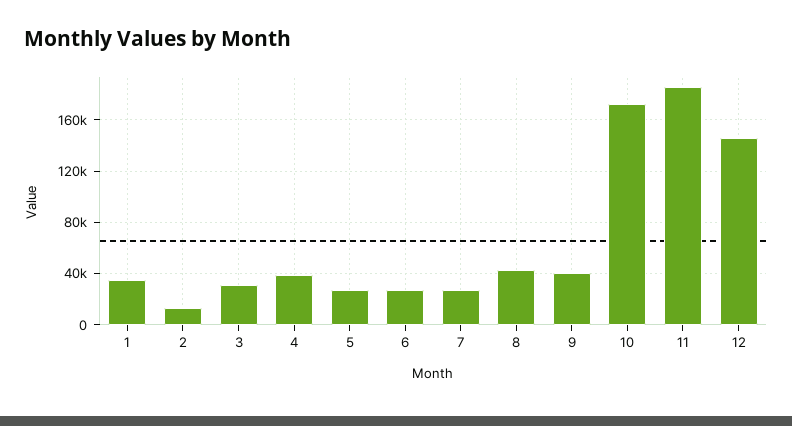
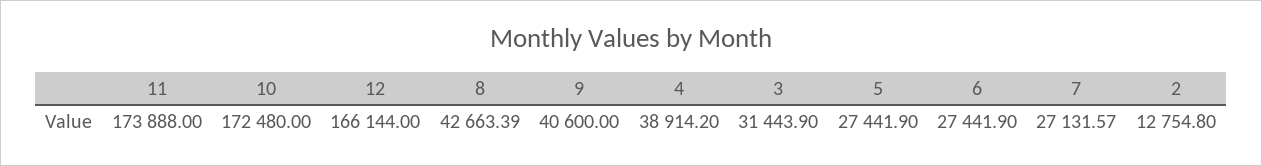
1: 35000 -> none
11: 185000 -> 173888
12: 145000 -> 166144

